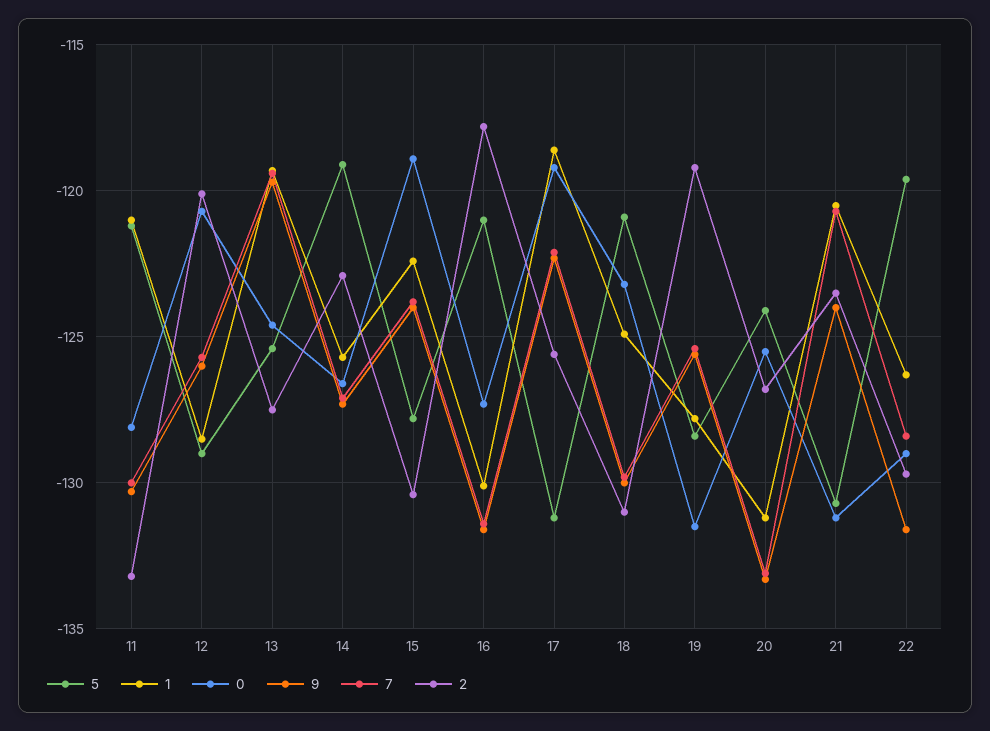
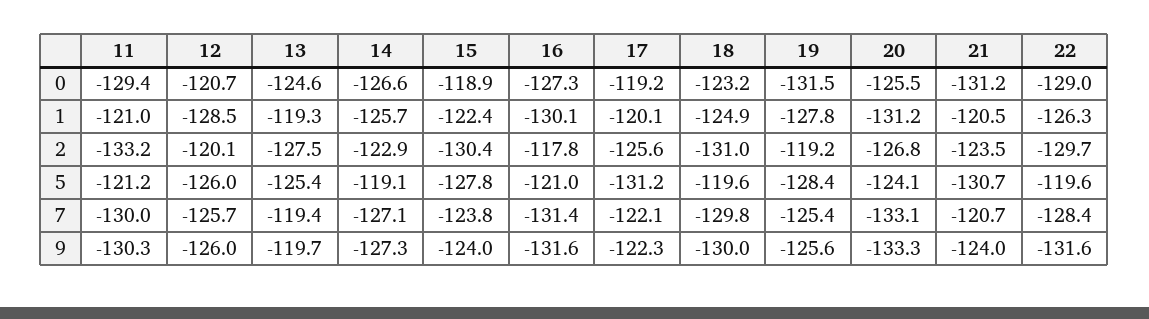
0, 11: -128 -> -129.4
5, 12: -129 -> -126
1, 17: -118.5 -> -120.1
5, 18: -121 -> -119.6

